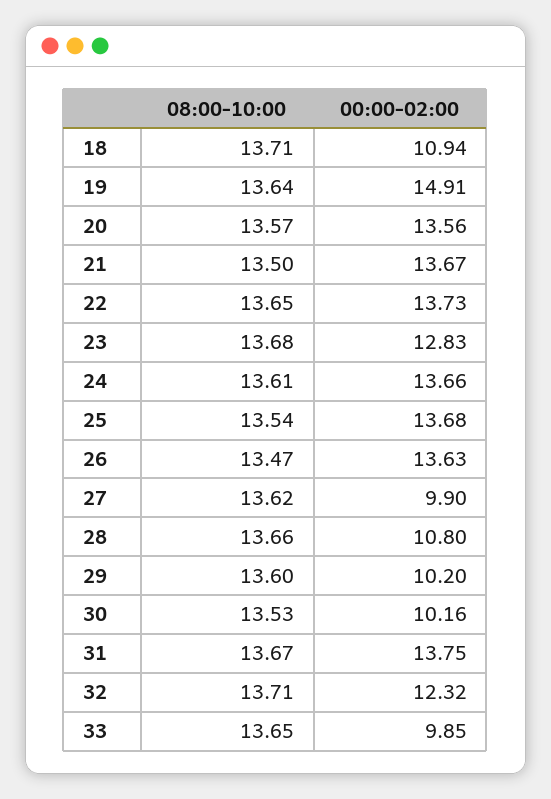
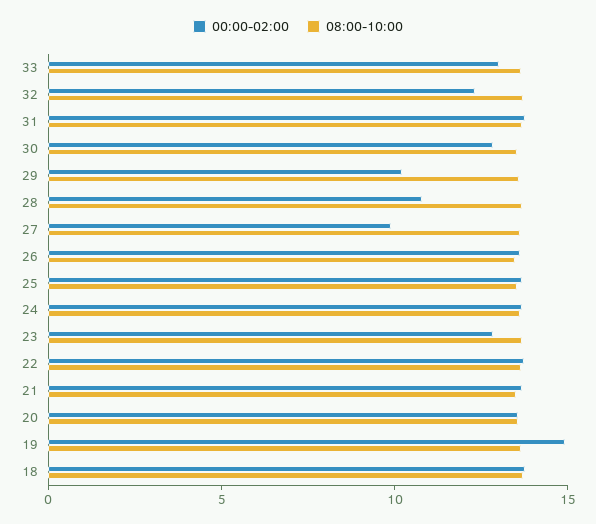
00:00-02:00, 18: 10.94 -> 14
00:00-02:00, 30: 10.16 -> 13
00:00-02:00, 33: 9.85 -> 13

